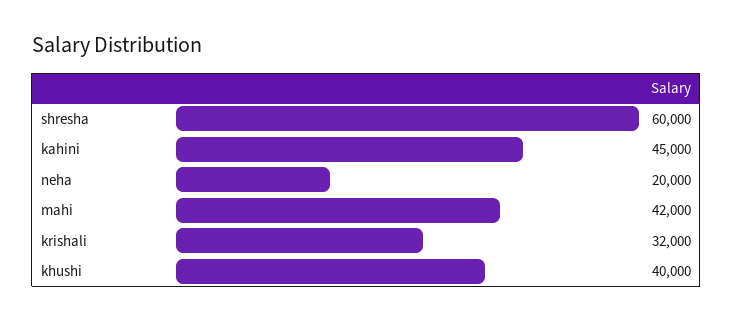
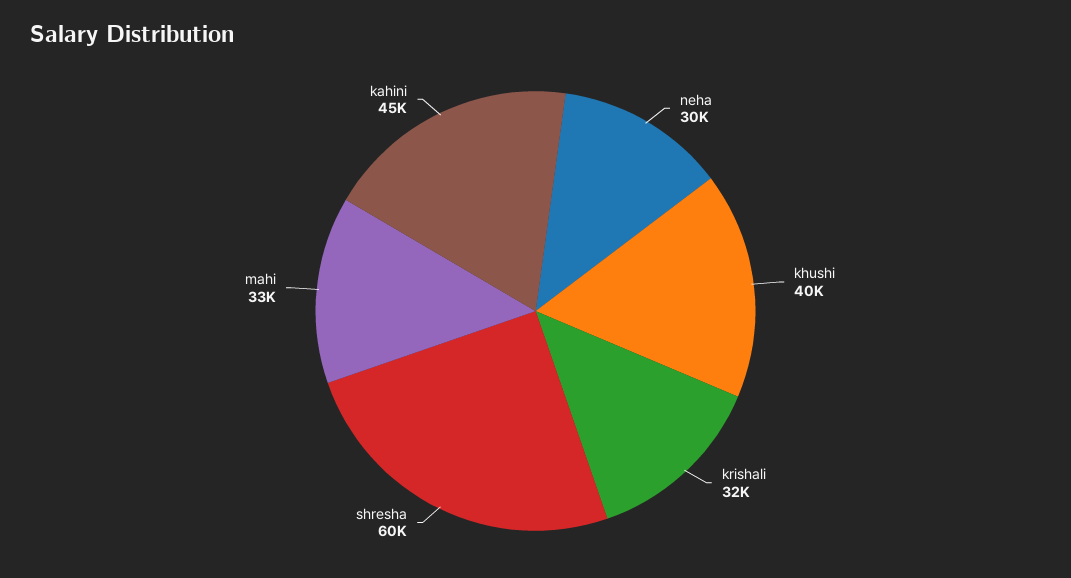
neha: 20000 -> 30000
mahi: 42000 -> 33000

